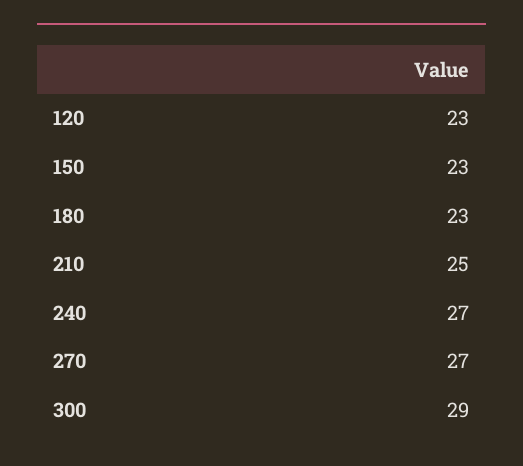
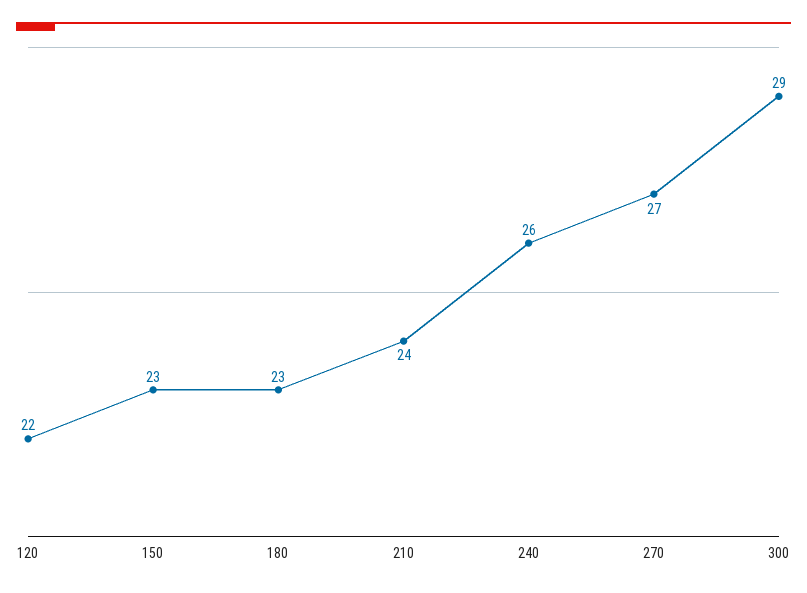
120: 23 -> 22
210: 25 -> 24
240: 27 -> 26

